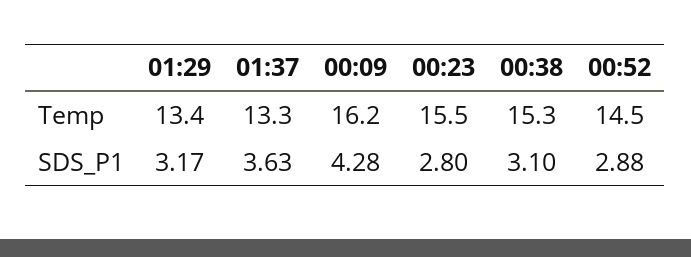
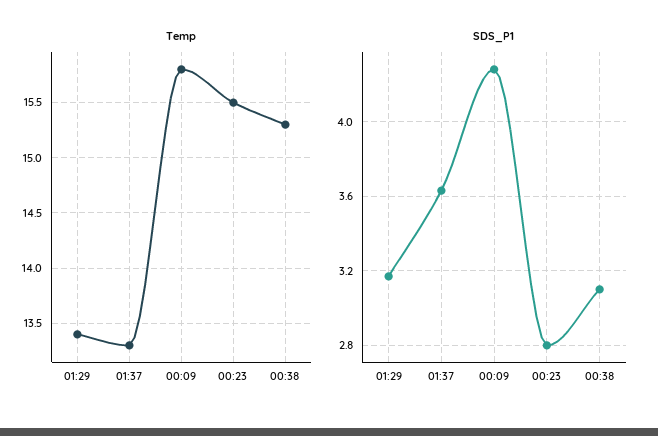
Temp, 00:09: 16.2 -> 15.8
Temp, 00:52: 14.5 -> none
SDS_P1, 00:52: 2.88 -> none

